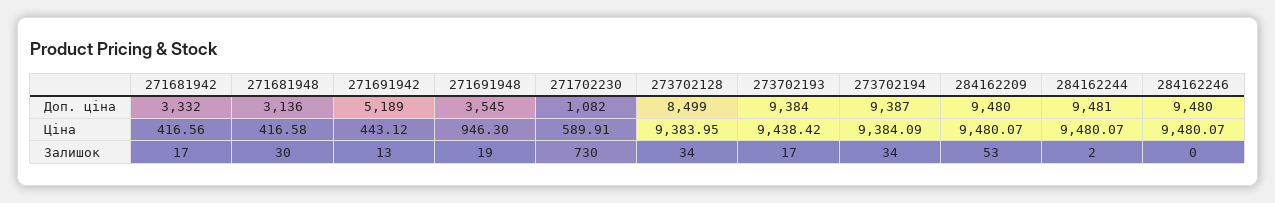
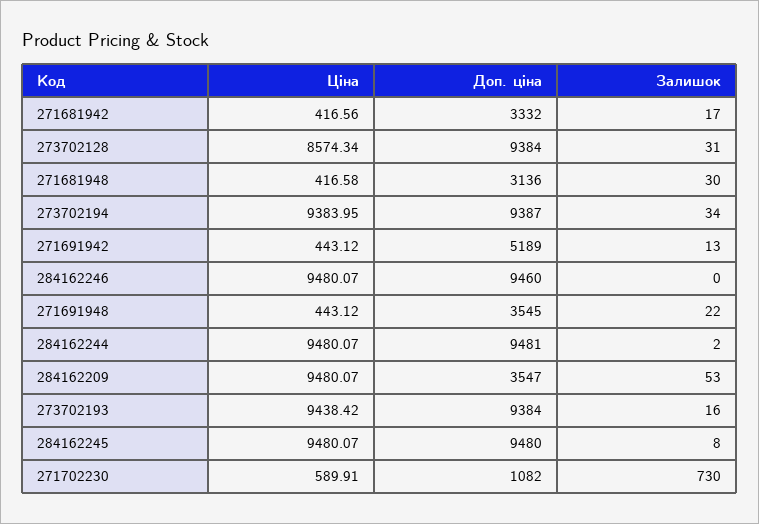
273702128, Доп. ціна: 8499 -> 9384
284162209, Доп. ціна: 9480 -> 3547
284162246, Доп. ціна: 9480 -> 9460
271691948, Ціна: 946.3 -> 443.12
273702128, Ціна: 9383.95 -> 8574.34
273702194, Ціна: 9384.09 -> 9383.95
271691948, Залишок: 19 -> 22
273702128, Залишок: 34 -> 31
273702193, Залишок: 17 -> 16
284162245, Ціна: none -> 9480.07
284162245, Доп. ціна: none -> 9480
284162245, Залишок: none -> 8

